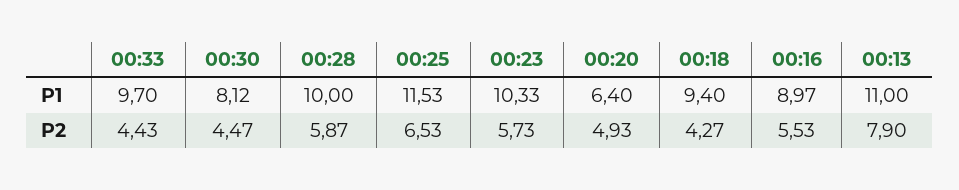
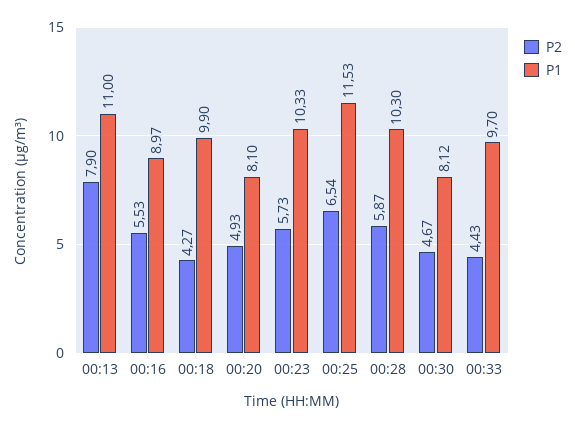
P1, 00:28: 10 -> 10.3
P1, 00:20: 6.4 -> 8.1
P1, 00:18: 9.4 -> 9.9
P2, 00:30: 4.47 -> 4.67
P2, 00:25: 6.53 -> 6.54

